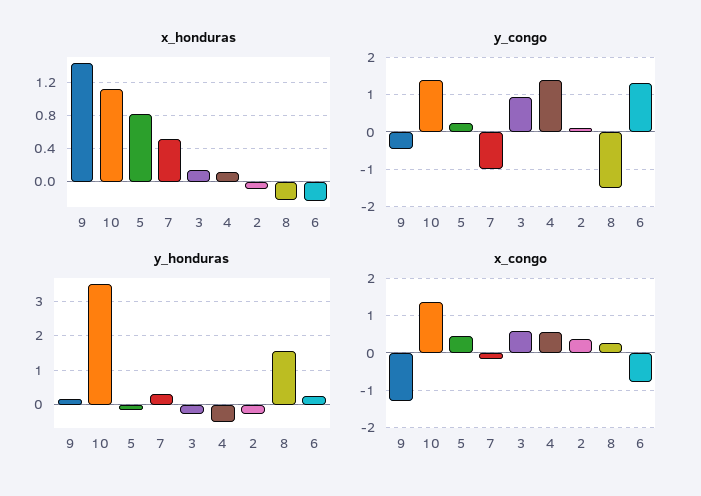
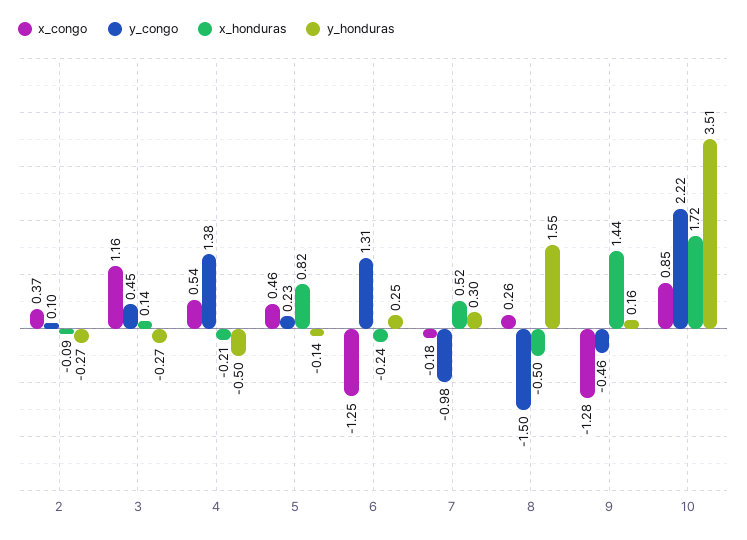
x_honduras, 10: 1.1 -> 1.72
x_honduras, 4: 0.1 -> -0.21
x_honduras, 8: -0.2 -> -0.5
y_congo, 10: 1.4 -> 2.22
y_congo, 3: 1 -> 0.45
x_congo, 10: 1.4 -> 0.85
x_congo, 3: 0.6 -> 1.16
x_congo, 6: -0.8 -> -1.25

